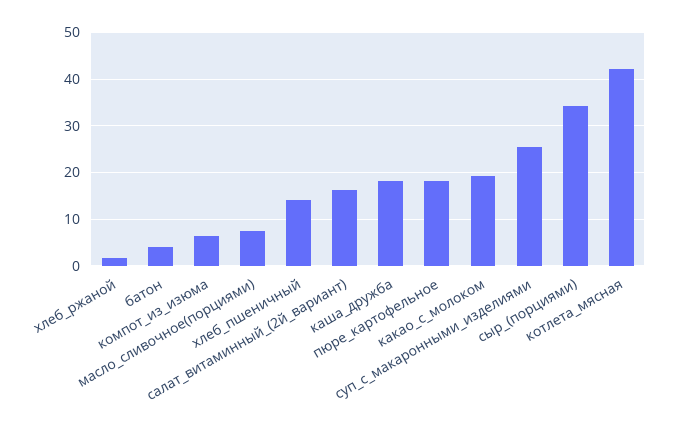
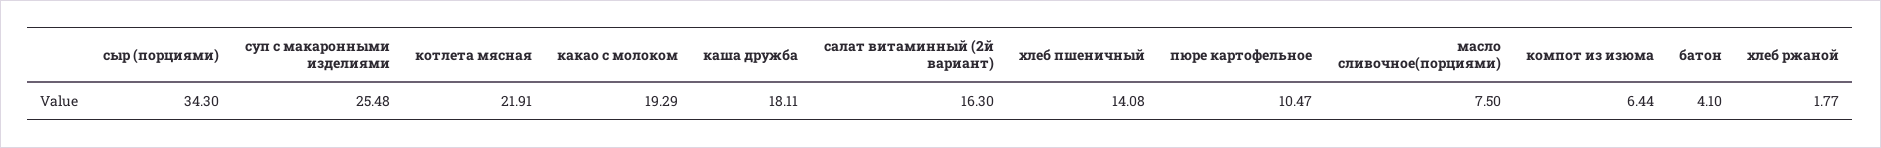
пюре_картофельное: 18 -> 10.47
котлета_мясная: 42 -> 21.91

